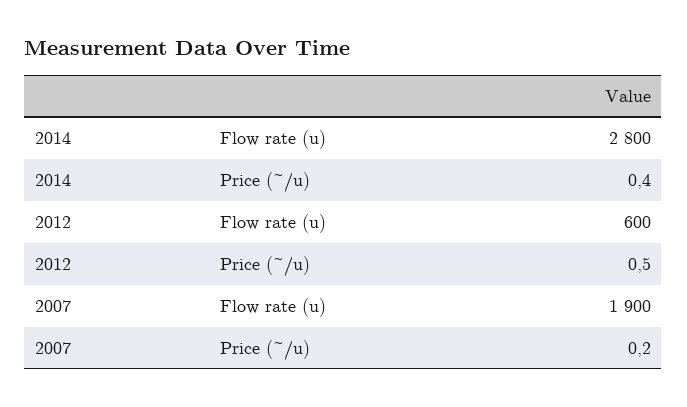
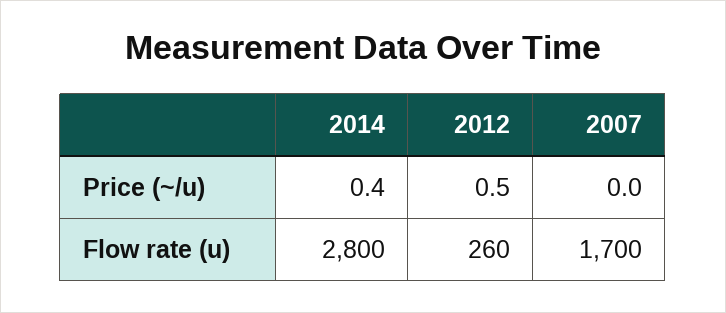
2012, Flow rate (u): 600 -> 260
2007, Flow rate (u): 1900 -> 1700
2007, Price (~/u): 0.2 -> 0

